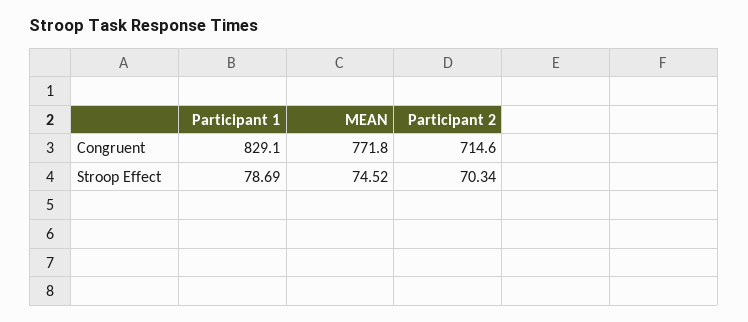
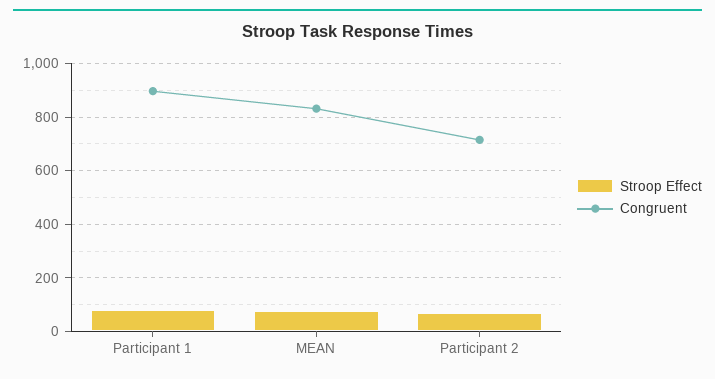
Congruent, Participant 1: 829.1 -> 900
Congruent, MEAN: 771.8 -> 825

